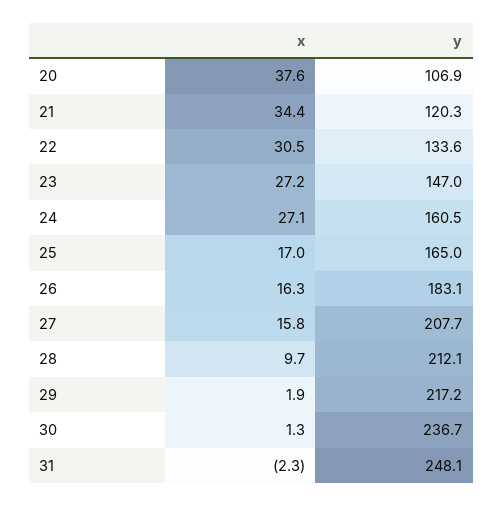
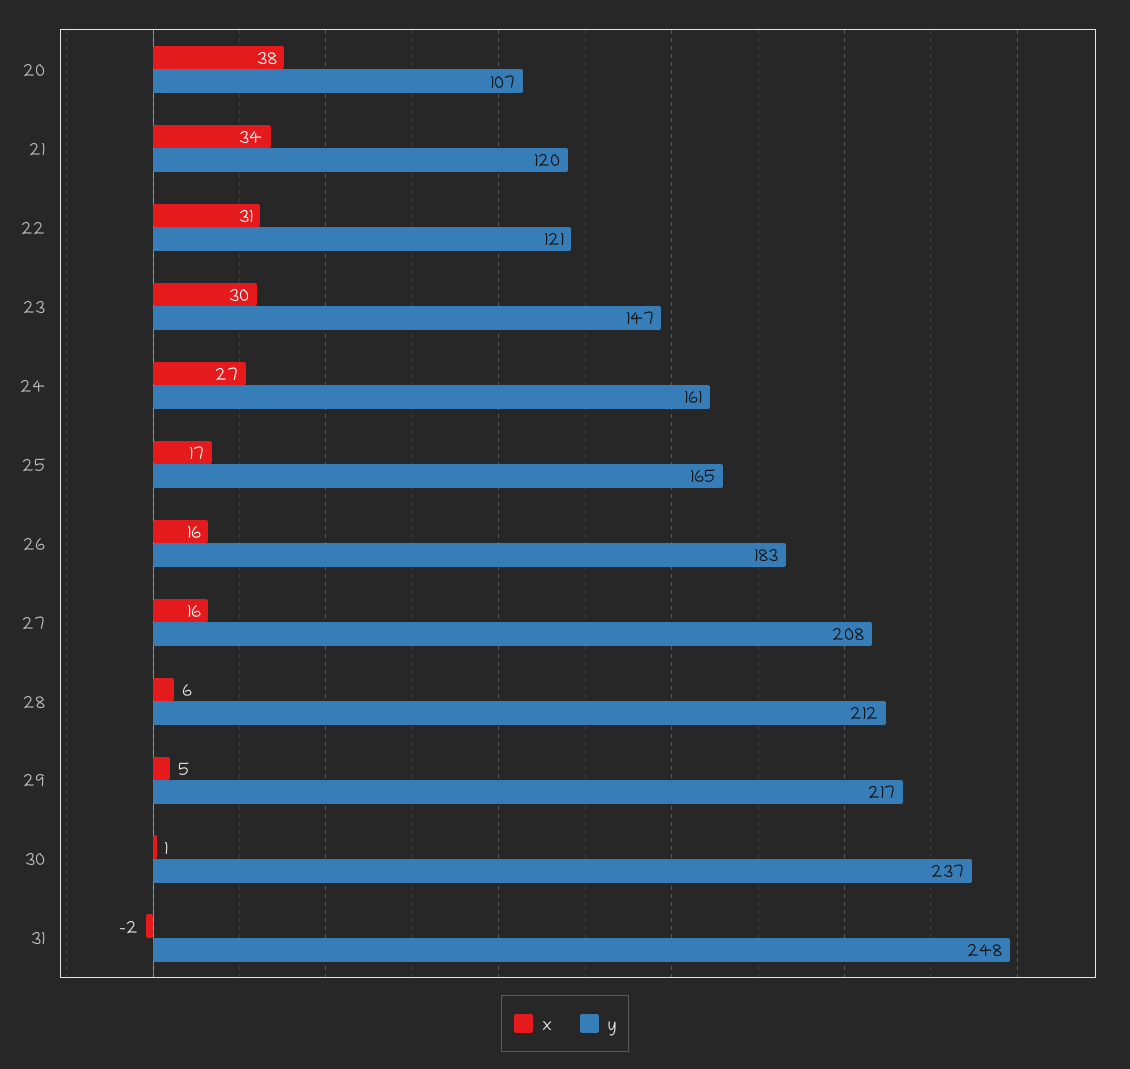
y, 22: 133.6 -> 121
x, 23: 27.2 -> 30
x, 28: 9.7 -> 6
x, 29: 1.9 -> 5

